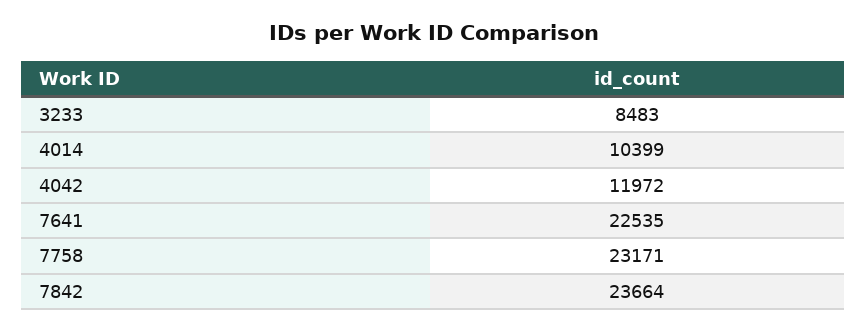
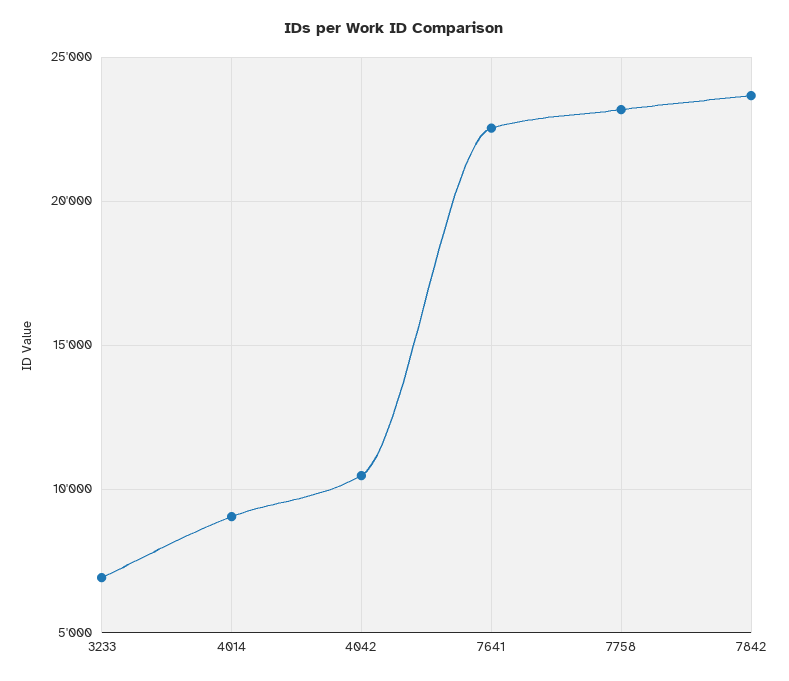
3233: 8483 -> 7000
4014: 10399 -> 9000
4042: 11972 -> 10500

